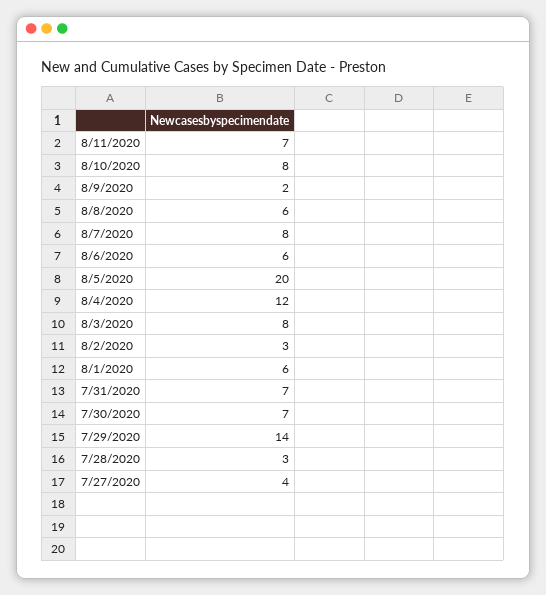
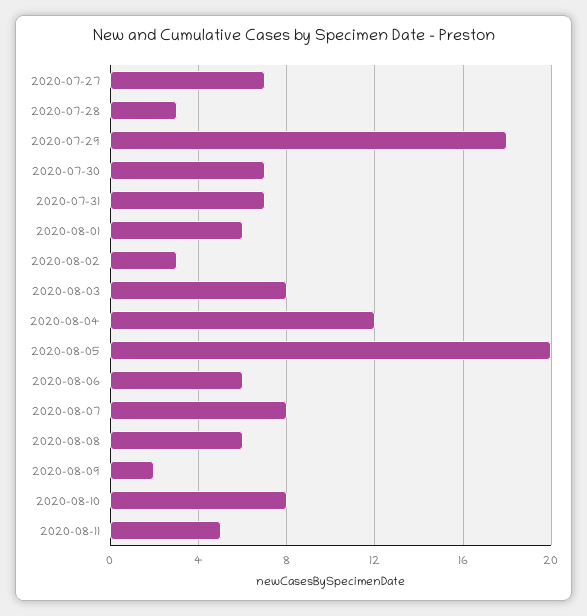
8/11/2020: 7 -> 5
7/29/2020: 14 -> 18
7/27/2020: 4 -> 7

